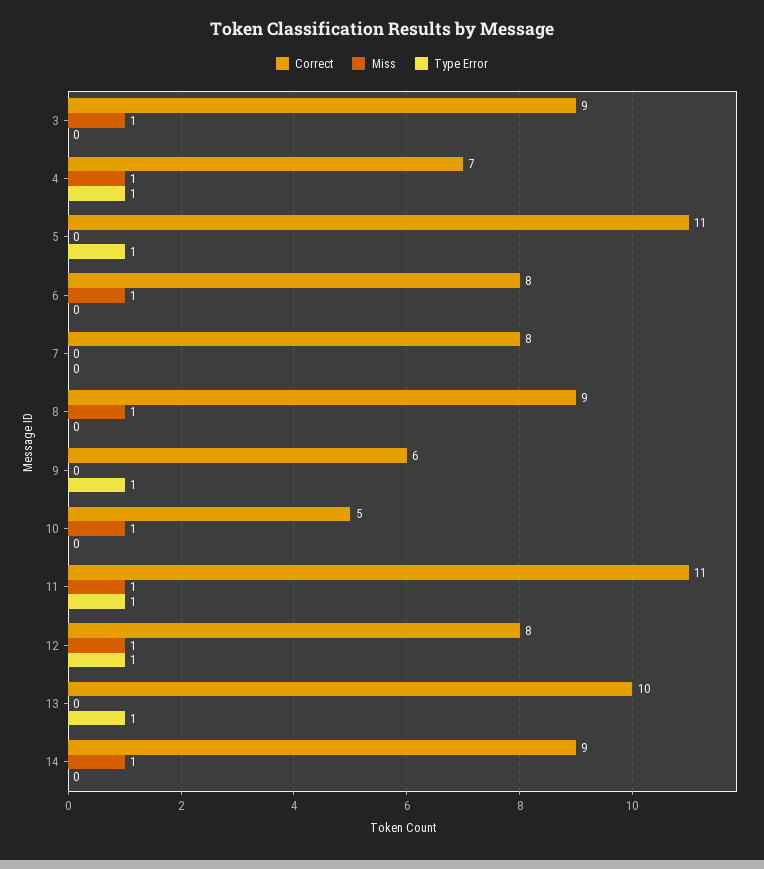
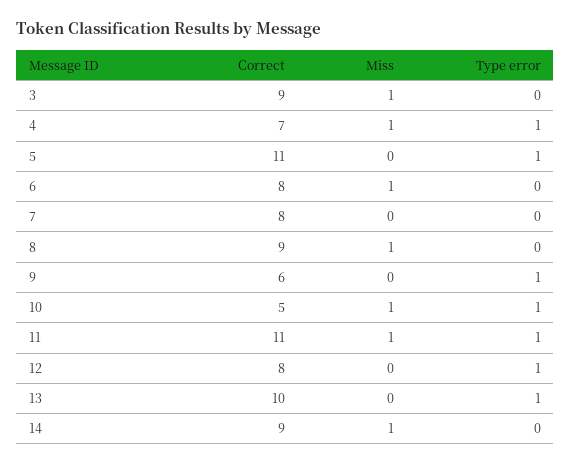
Type Error, 10: 0 -> 1
Miss, 12: 1 -> 0

